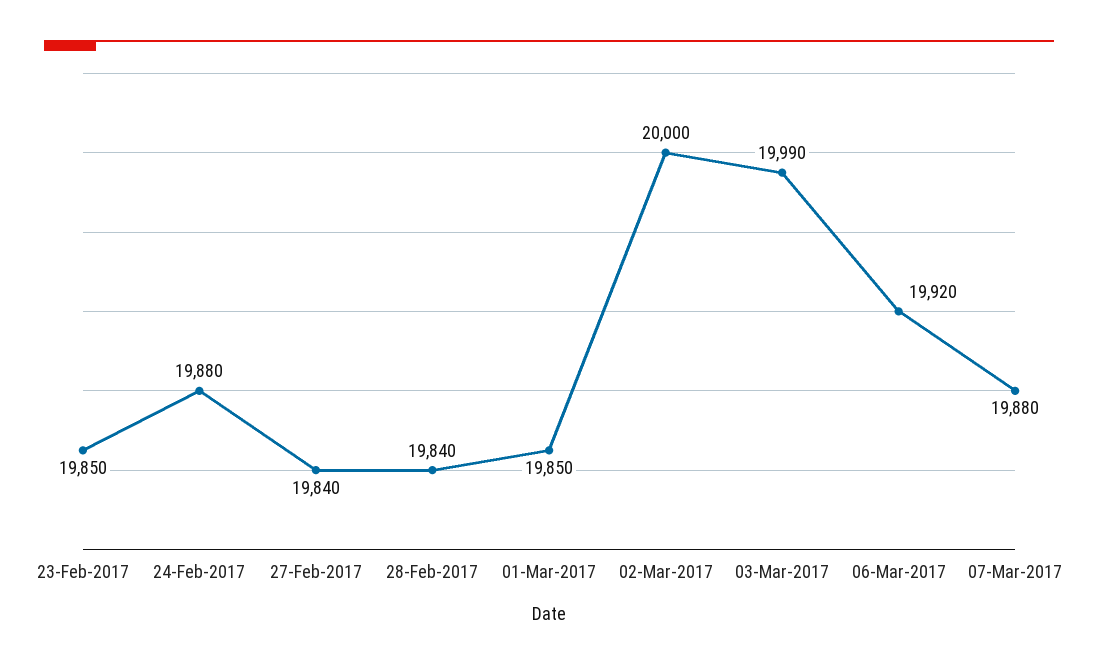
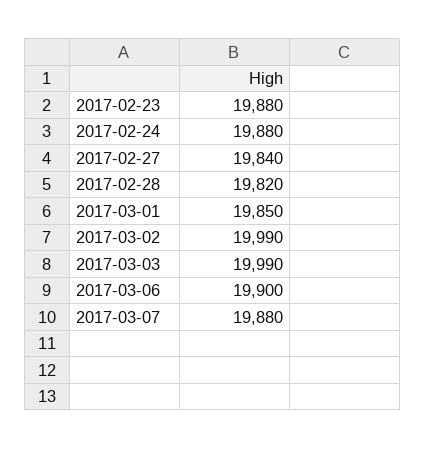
23-Feb-2017: 19850 -> 19880
28-Feb-2017: 19840 -> 19820
02-Mar-2017: 20000 -> 19990
06-Mar-2017: 19920 -> 19900

